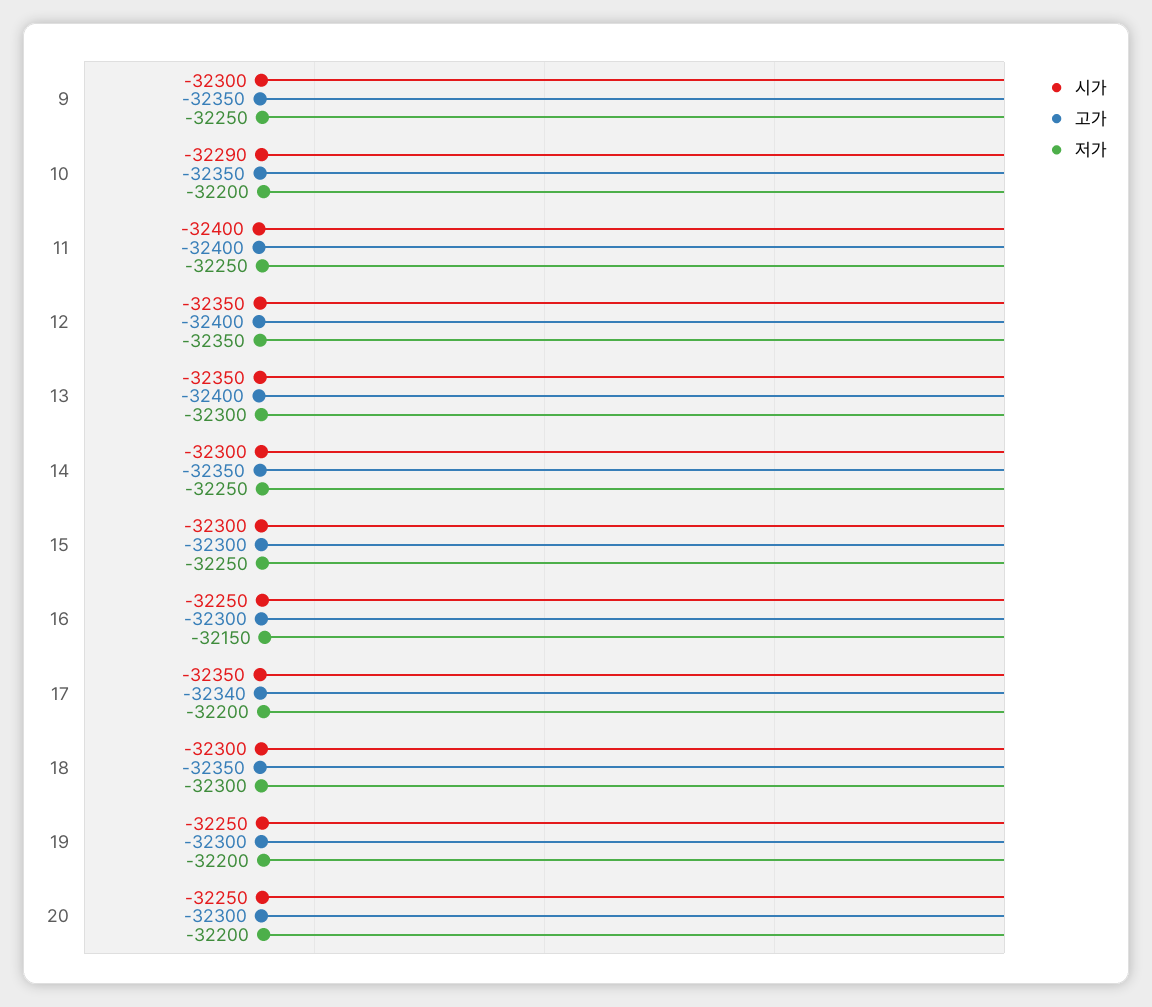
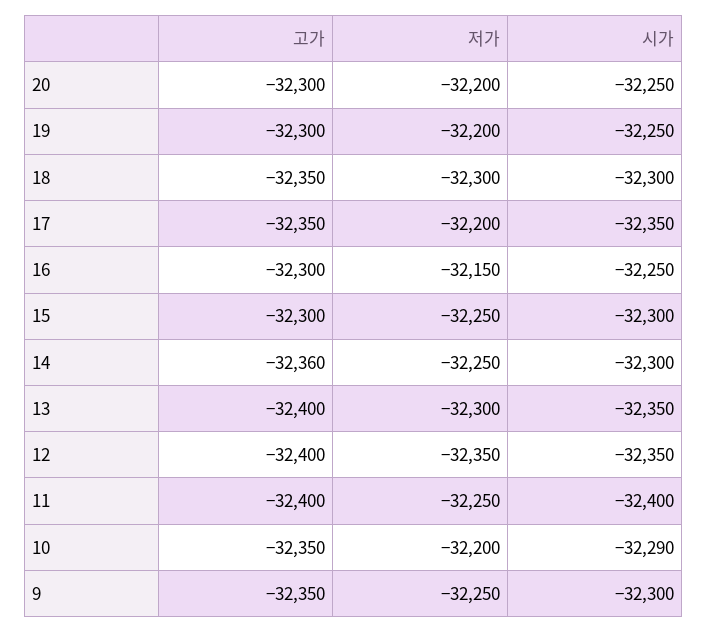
고가, 14: -32350 -> -32360
고가, 17: -32340 -> -32350

